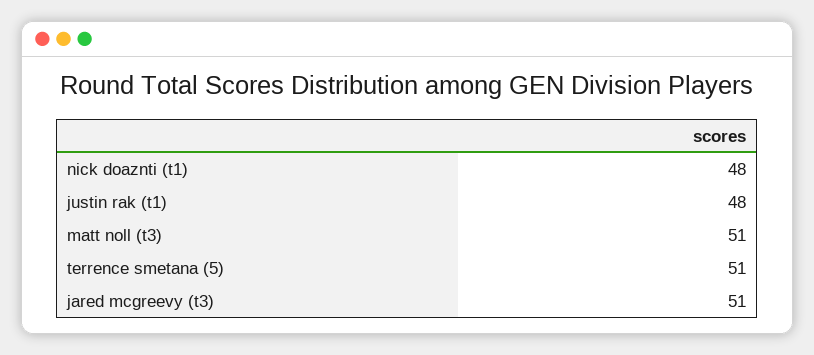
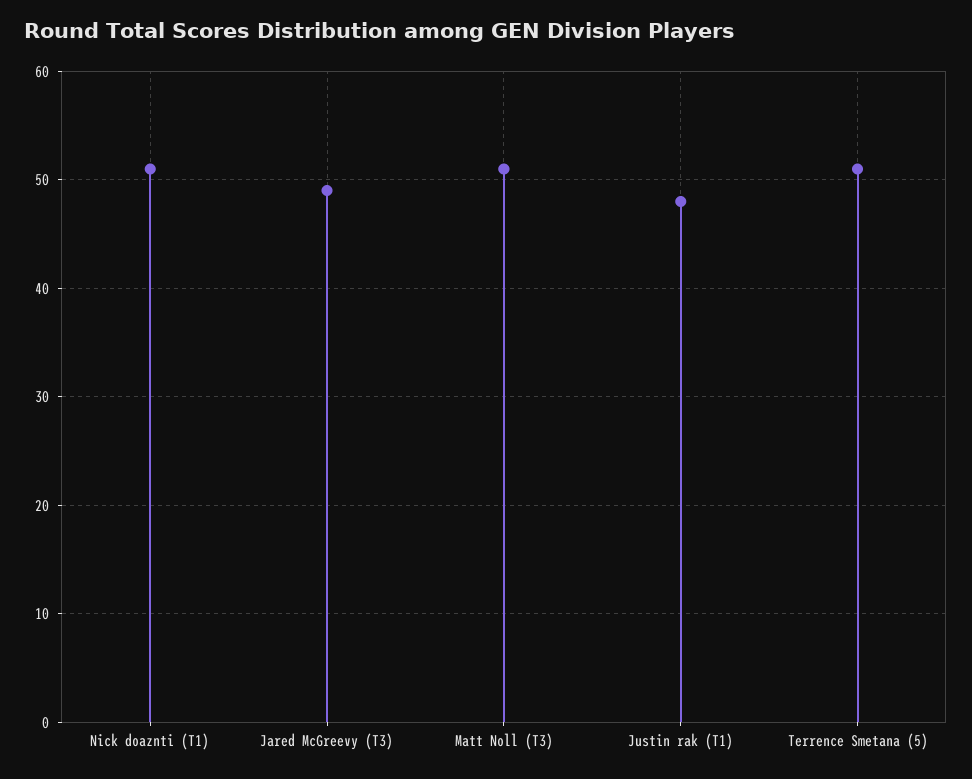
nick doaznti (t1): 48 -> 51
jared mcgreevy (t3): 51 -> 49

